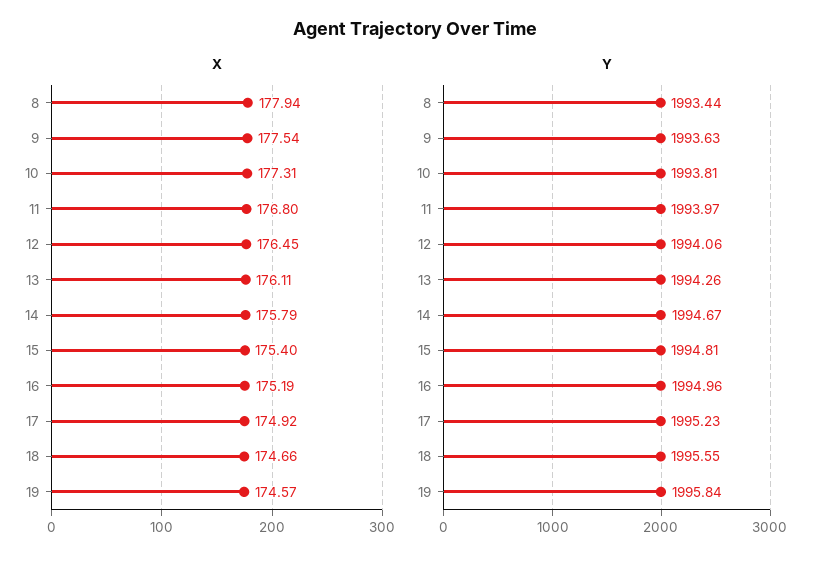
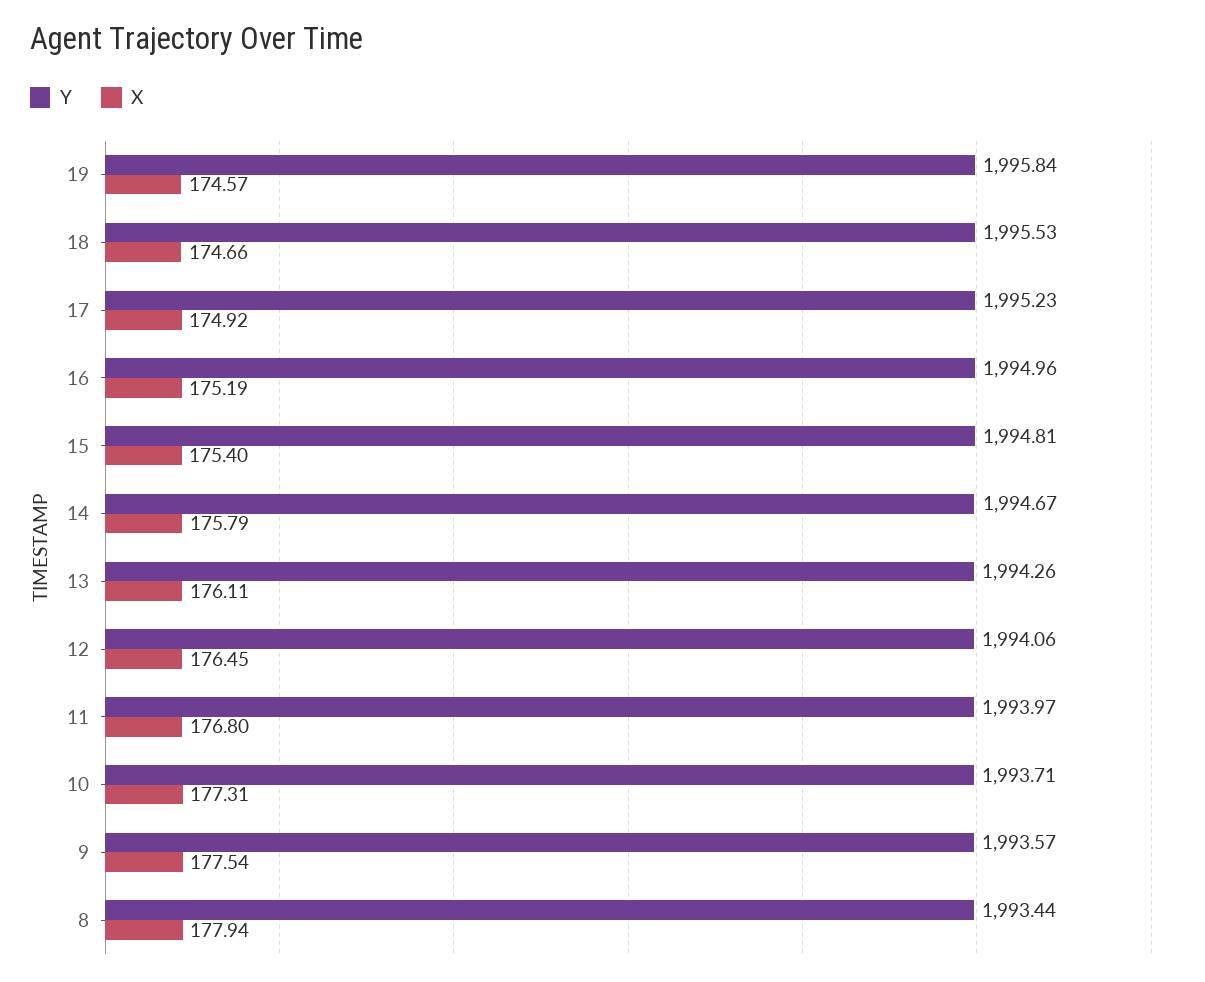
Y, 9: 1993.63 -> 1993.57
Y, 10: 1993.81 -> 1993.71
Y, 18: 1995.55 -> 1995.53

